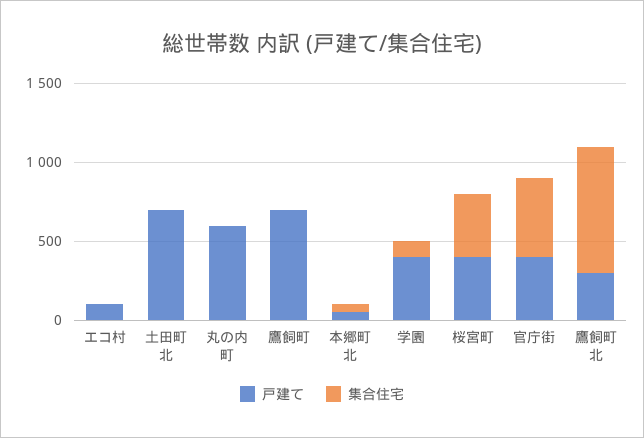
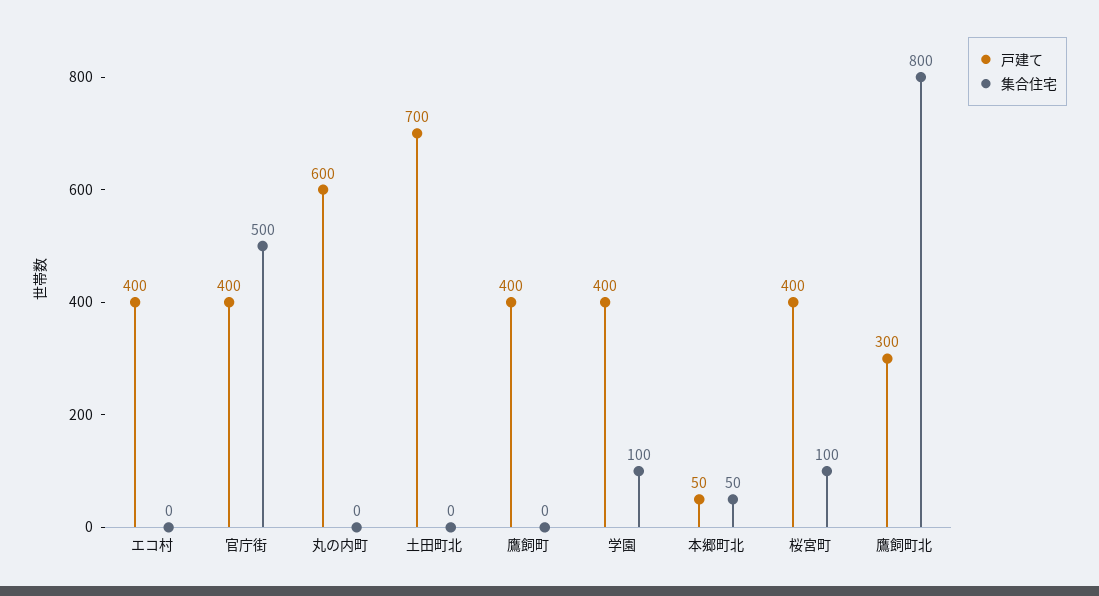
戸建て, エコ村: 100 -> 400
戸建て, 鷹飼町: 700 -> 400
集合住宅, 桜宮町: 400 -> 100

